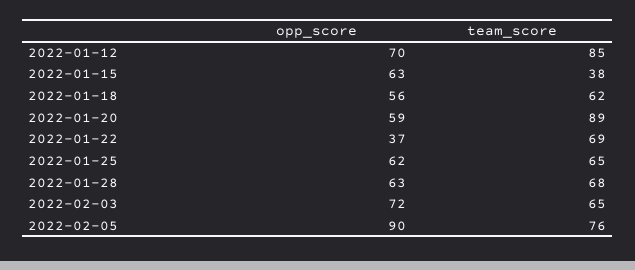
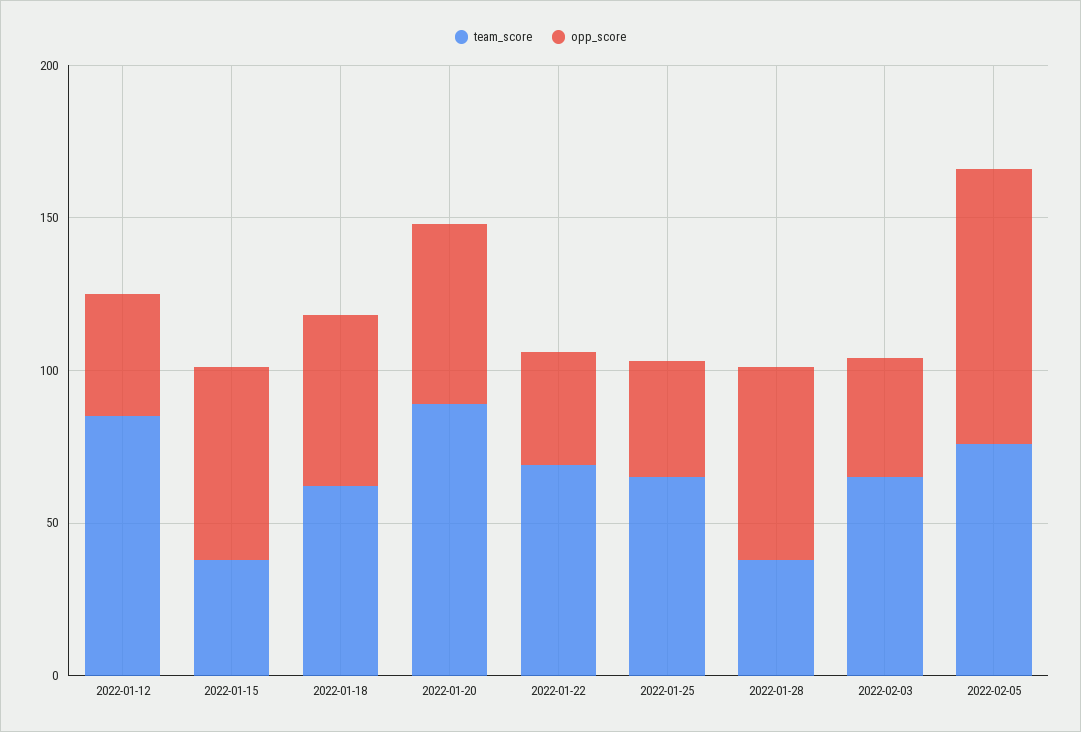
opp_score, 2022-01-12: 70 -> 40
opp_score, 2022-01-25: 62 -> 40
team_score, 2022-01-28: 68 -> 40
opp_score, 2022-02-03: 72 -> 40

